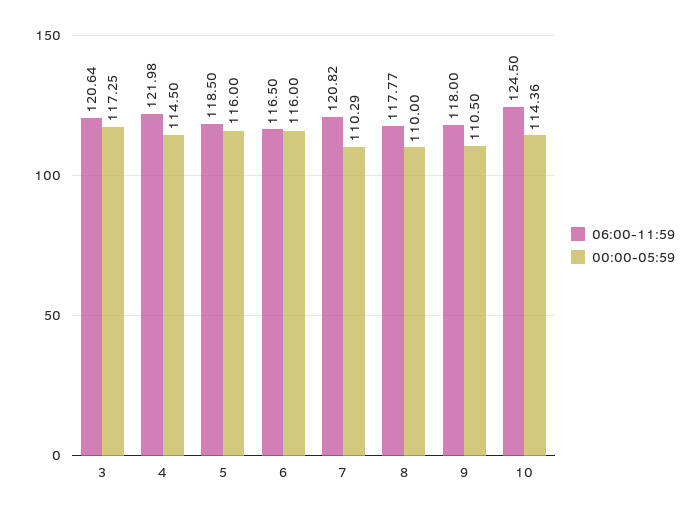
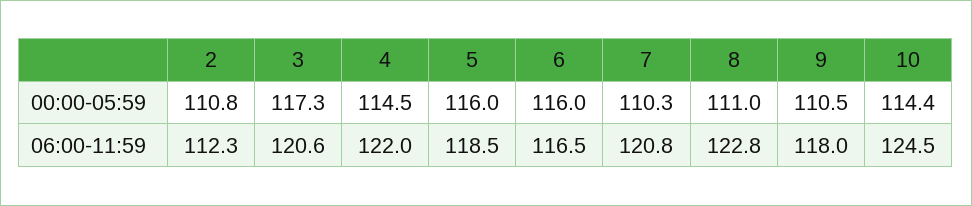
06:00-11:59, 8: 117.77 -> 122.8
00:00-05:59, 8: 110 -> 111
00:00-05:59, 2: none -> 110.8
06:00-11:59, 2: none -> 112.3

